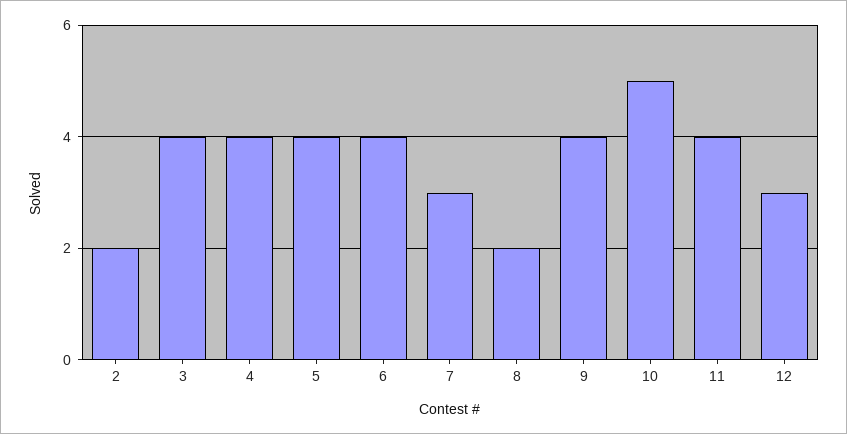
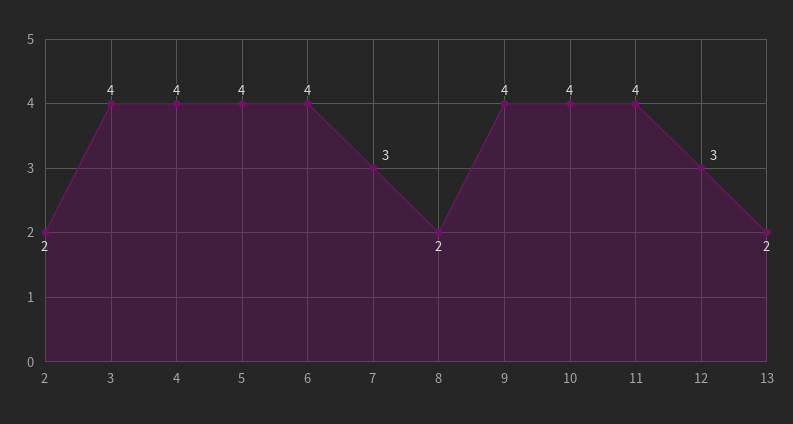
10: 5 -> 4
13: none -> 2

